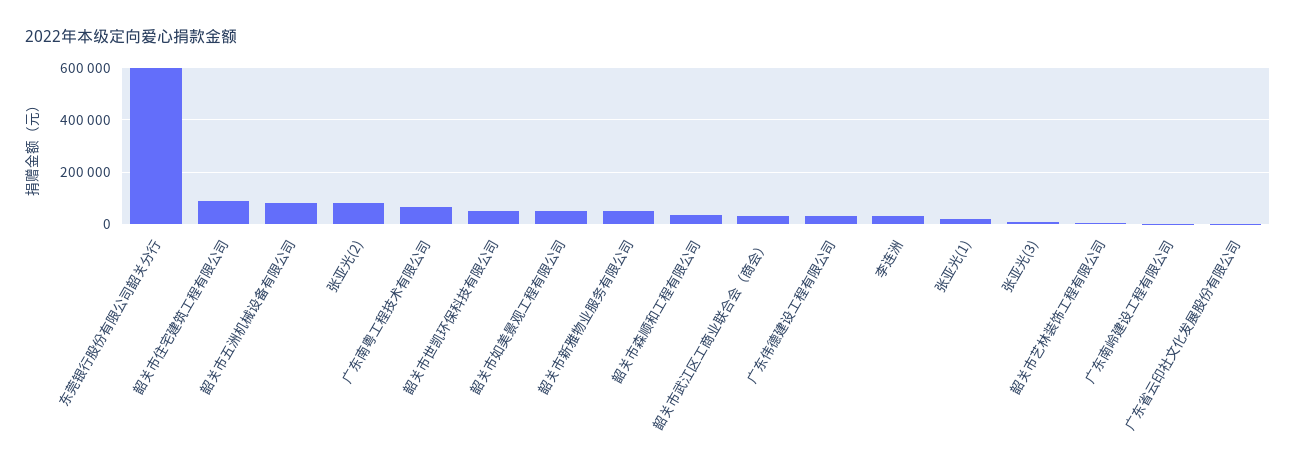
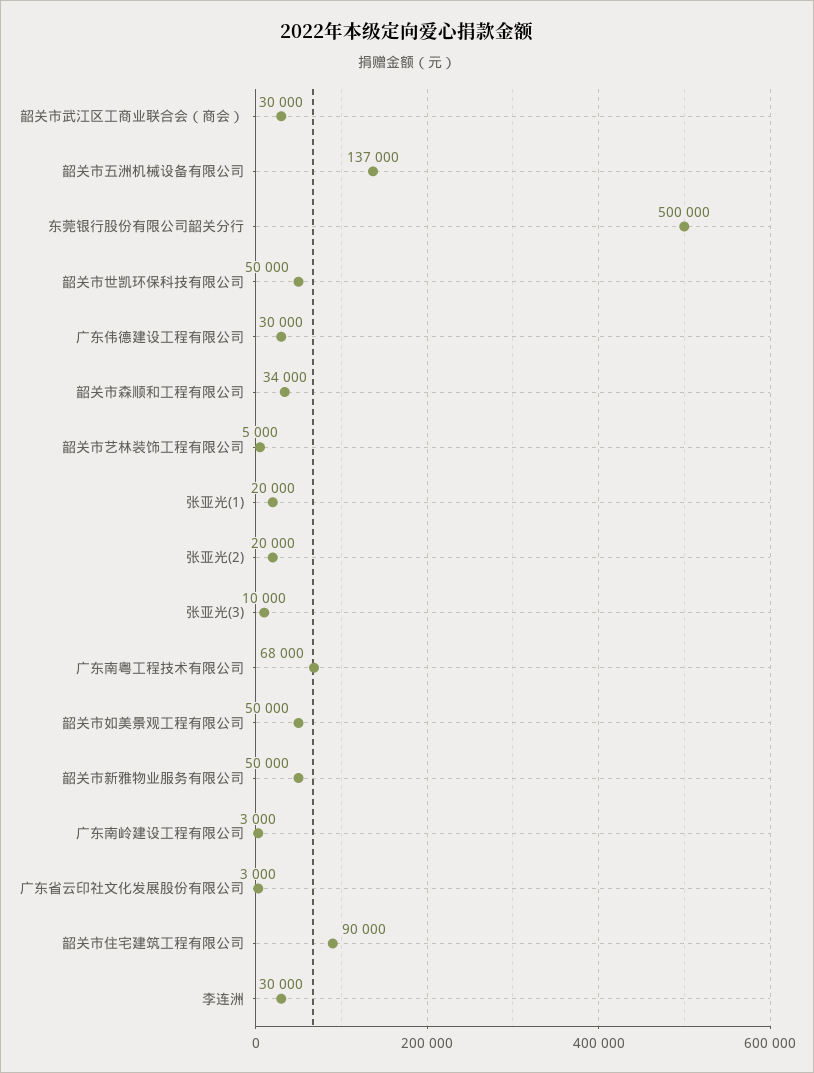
东莞银行股份有限公司韶关分行: 600000 -> 500000
韶关市五洲机械设备有限公司: 75000 -> 137000
张亚光(2): 75000 -> 20000

